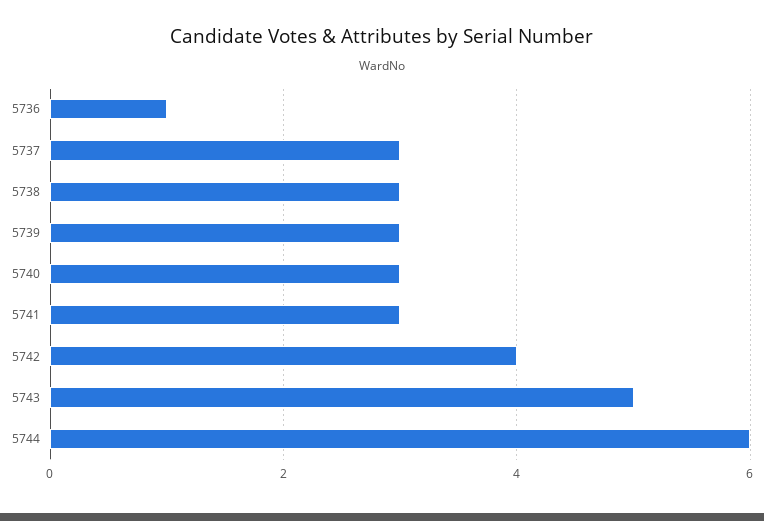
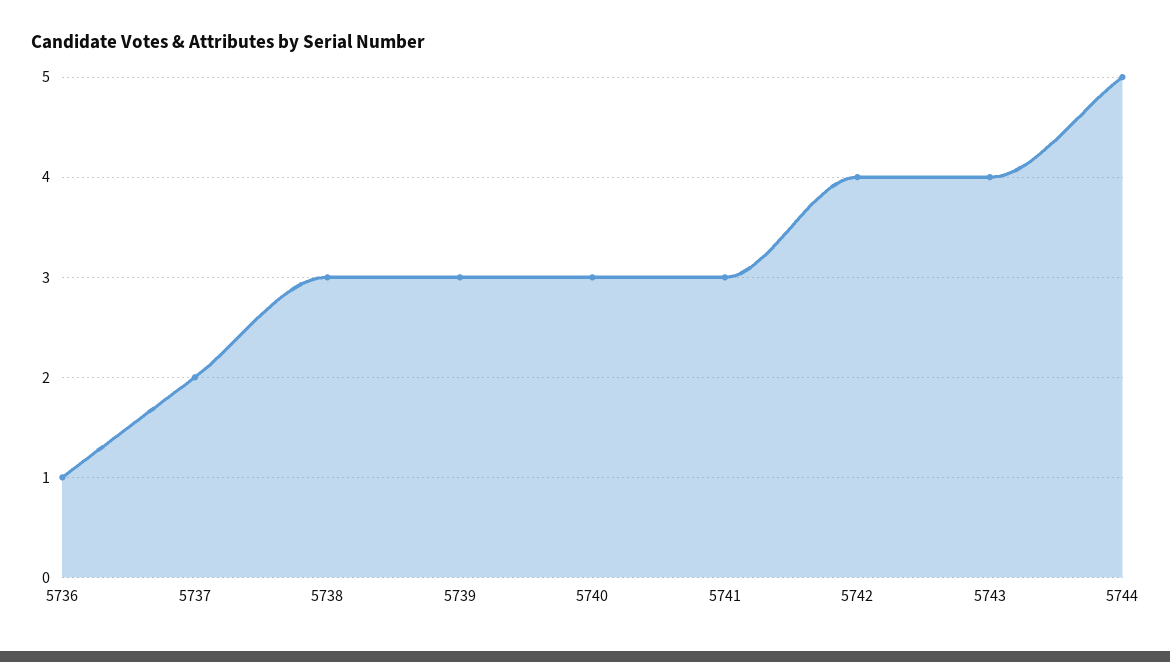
5737: 3 -> 2
5743: 5 -> 4
5744: 6 -> 5

